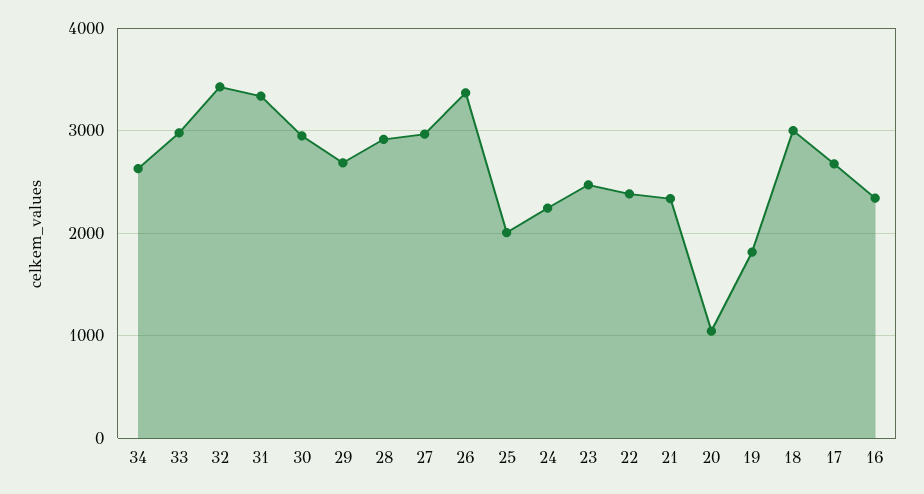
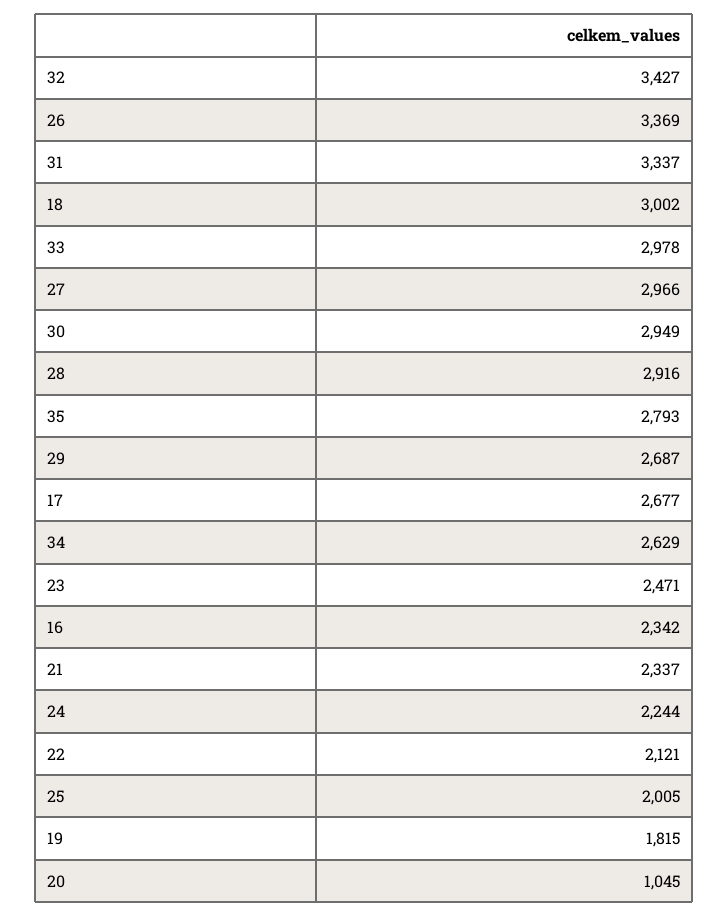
22: 2400 -> 2121
35: none -> 2793

